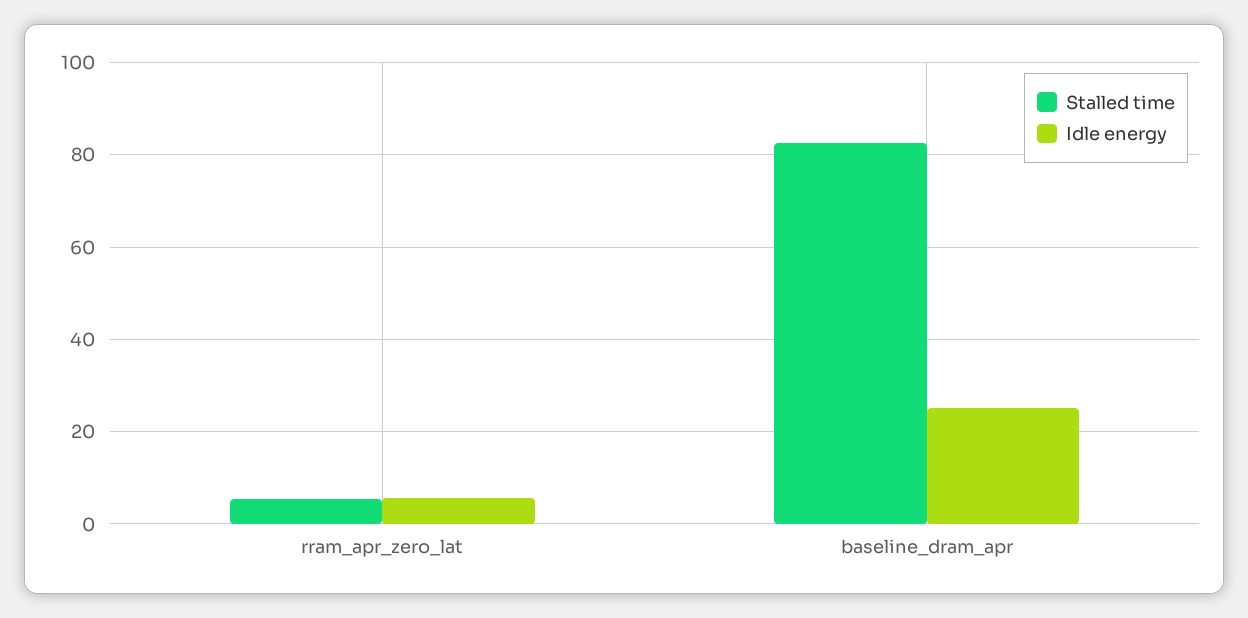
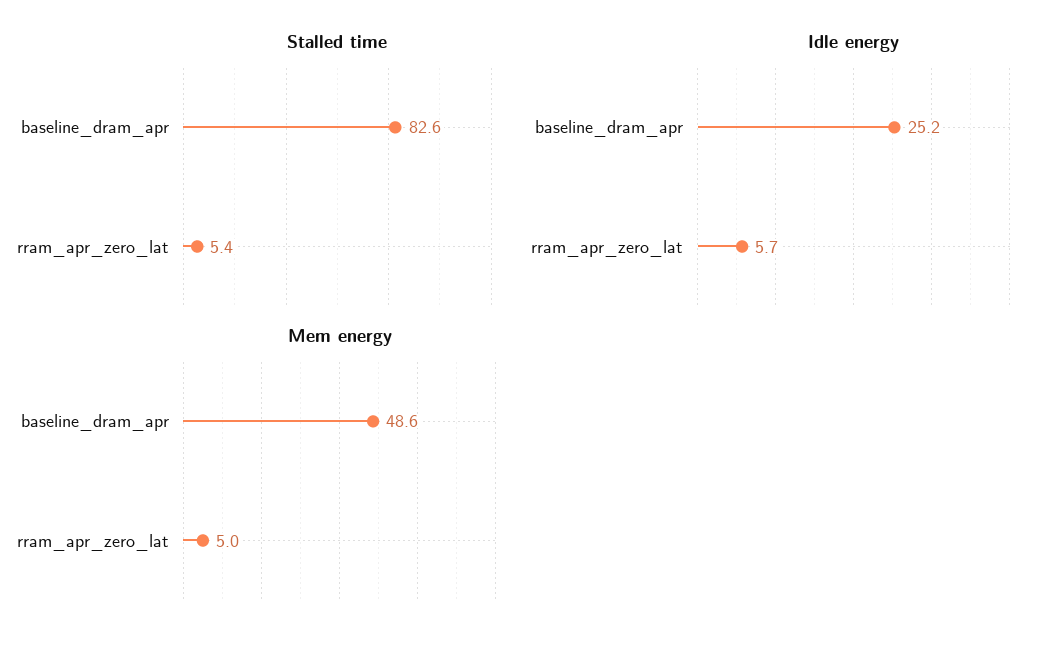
Mem energy, baseline_dram_apr: none -> 48.6
Mem energy, rram_apr_zero_lat: none -> 5

